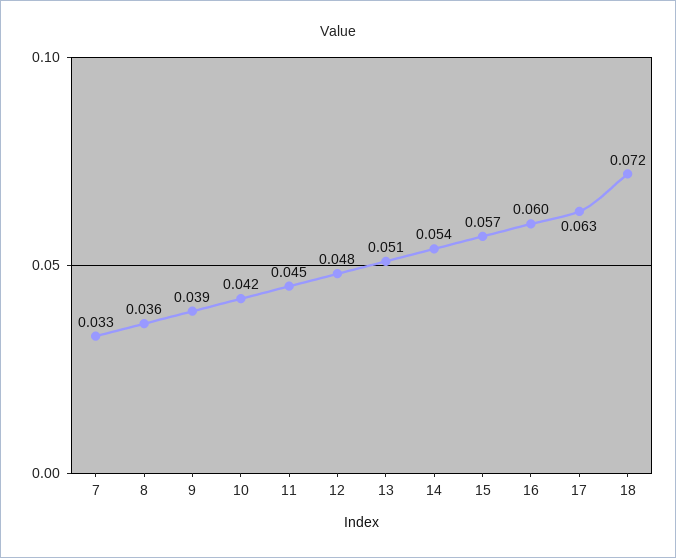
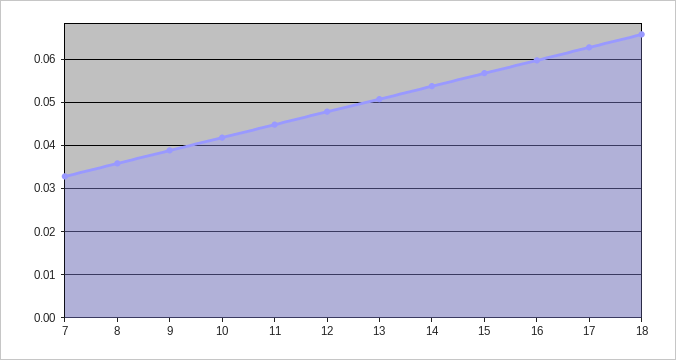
18: 0.072 -> 0.066

